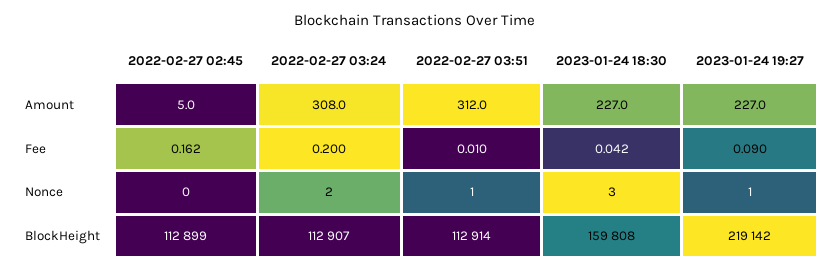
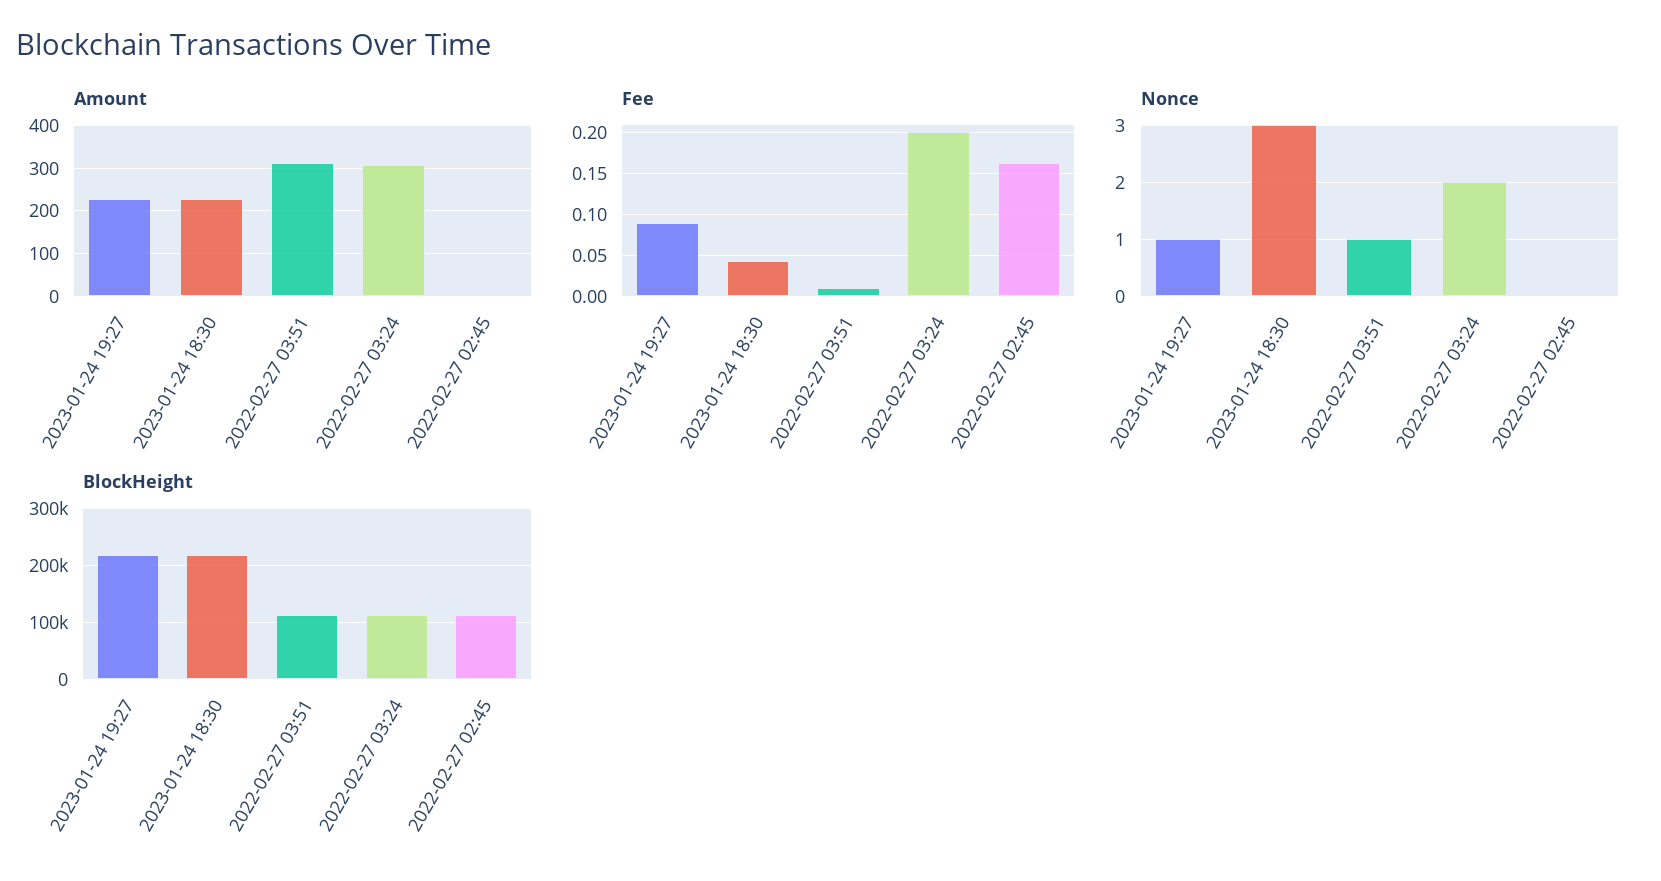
BlockHeight, 2023-01-24 18:30: 159808 -> 220000

